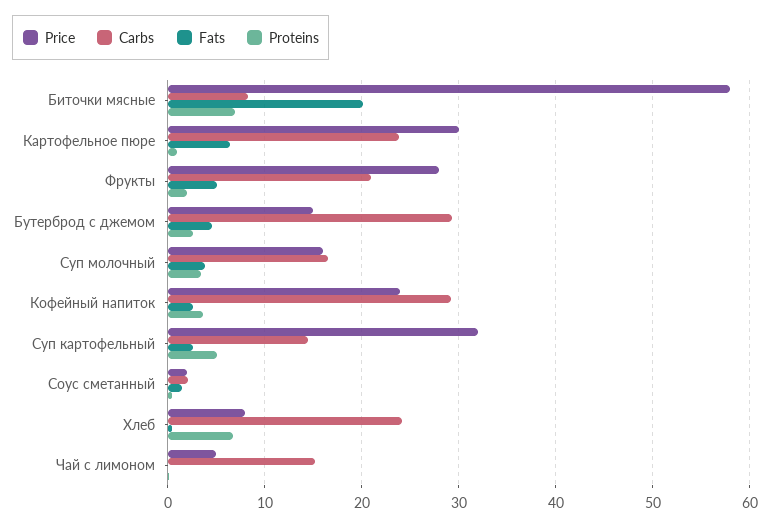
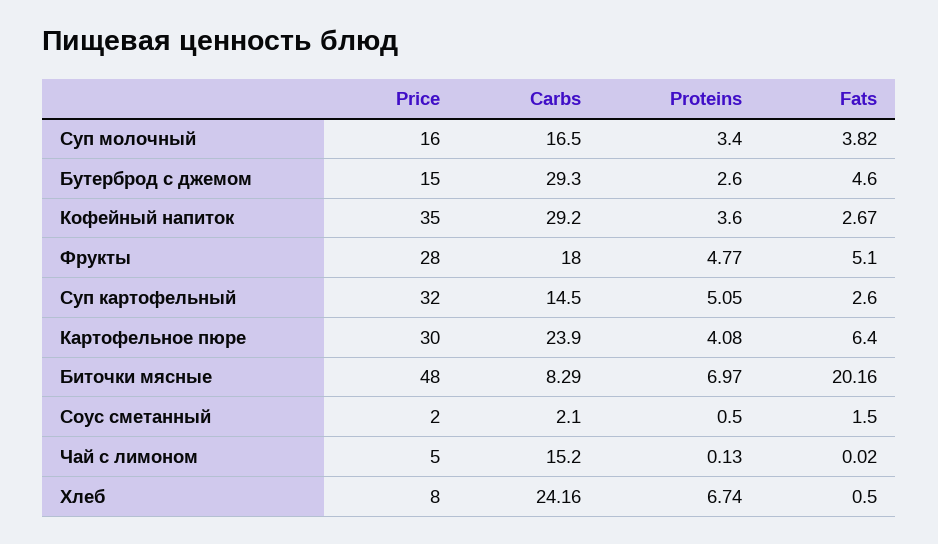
Price, Биточки мясные: 58 -> 48
Proteins, Картофельное пюре: 1 -> 4.08
Carbs, Фрукты: 21 -> 18
Proteins, Фрукты: 2 -> 4.77
Price, Кофейный напиток: 24 -> 35

